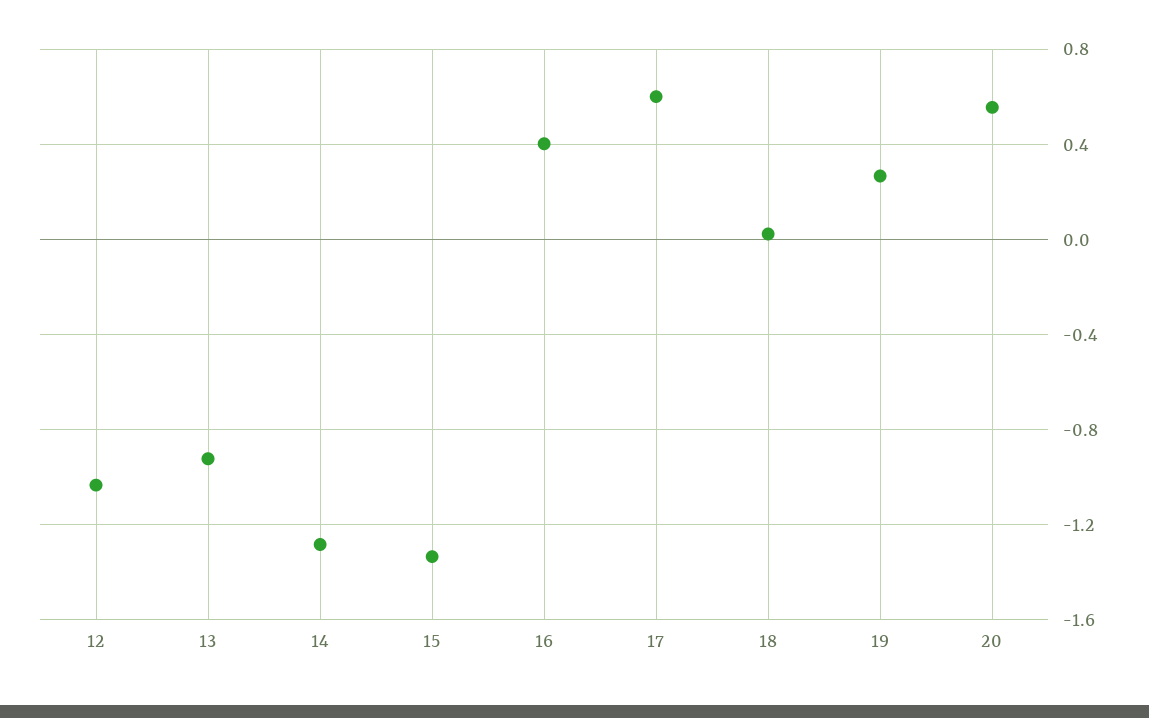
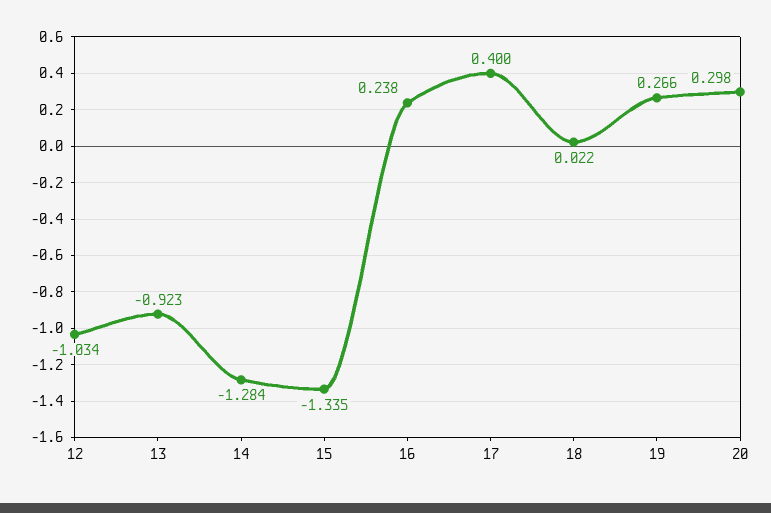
16: 0.4 -> 0.238
17: 0.6 -> 0.4
20: 0.55 -> 0.298

